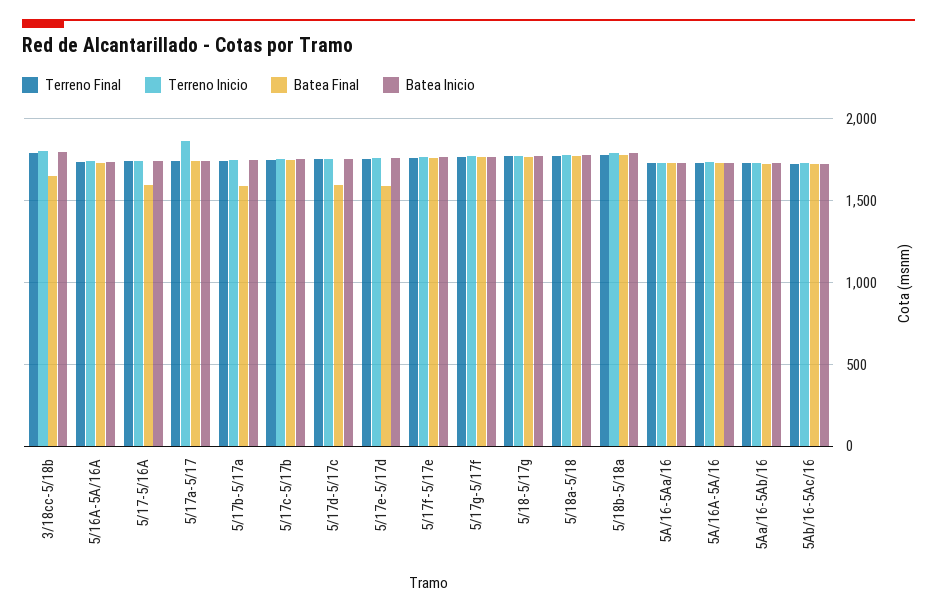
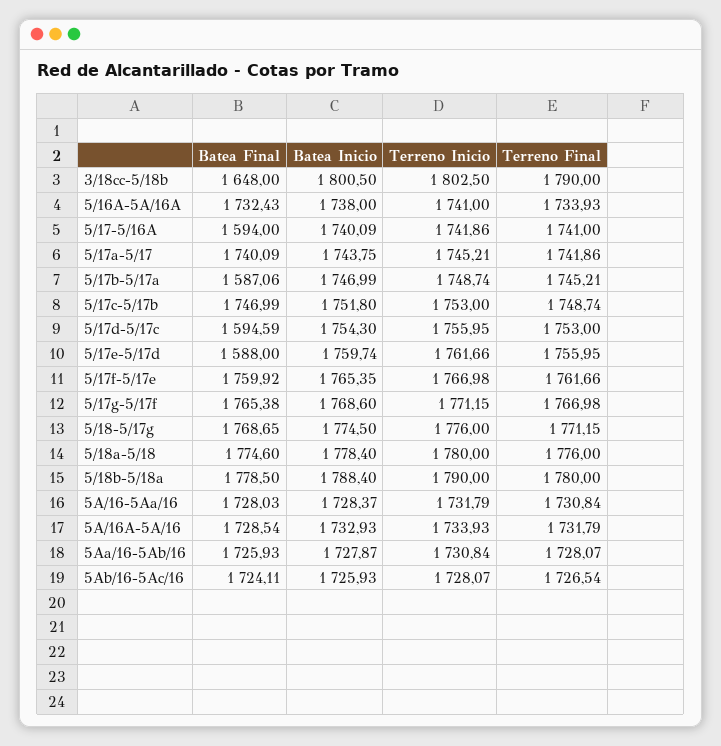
Terreno Inicio, 5/17a-5/17: 1850 -> 1745.21

